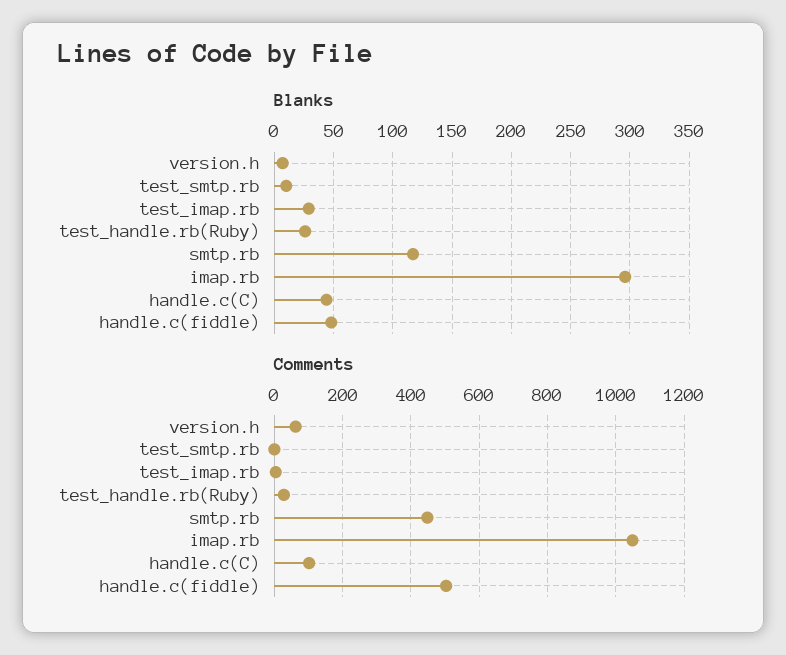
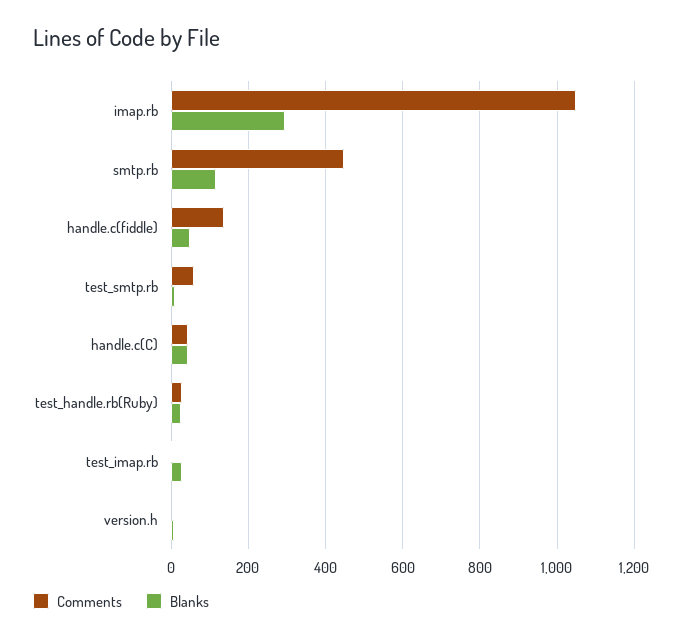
Comments, version.h: 60 -> 0
Comments, test_smtp.rb: 0 -> 60
Comments, handle.c(C): 100 -> 40
Comments, handle.c(fiddle): 500 -> 140

